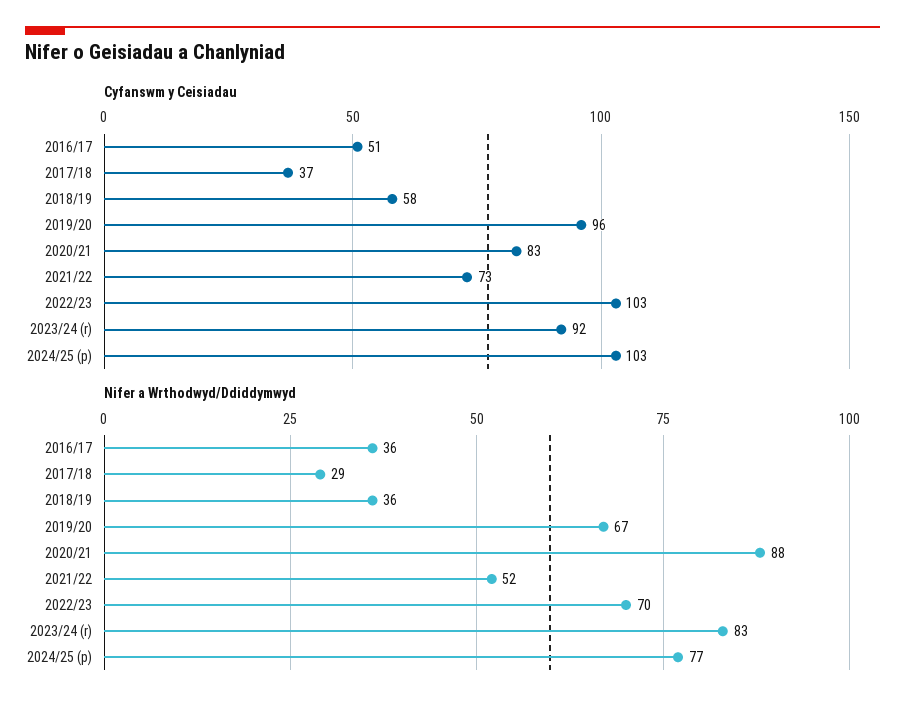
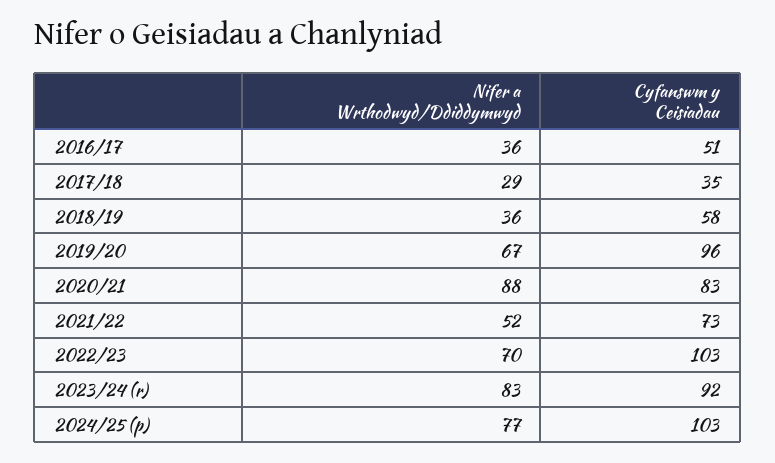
Cyfanswm y Ceisiadau, 2017/18: 37 -> 35

